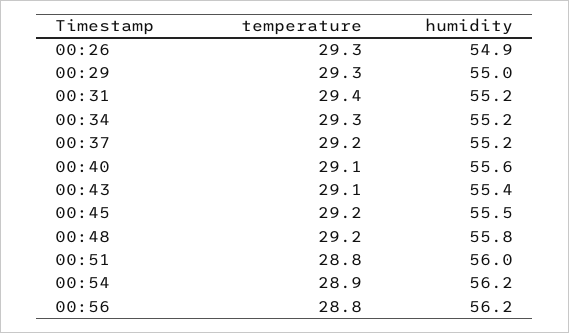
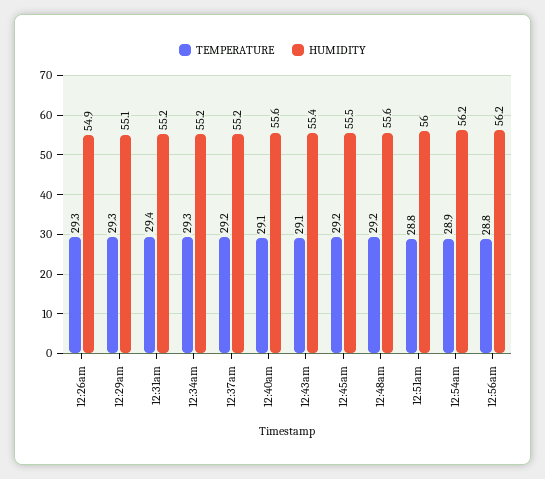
humidity, 00:29: 55 -> 55.1
humidity, 00:48: 55.8 -> 55.6

